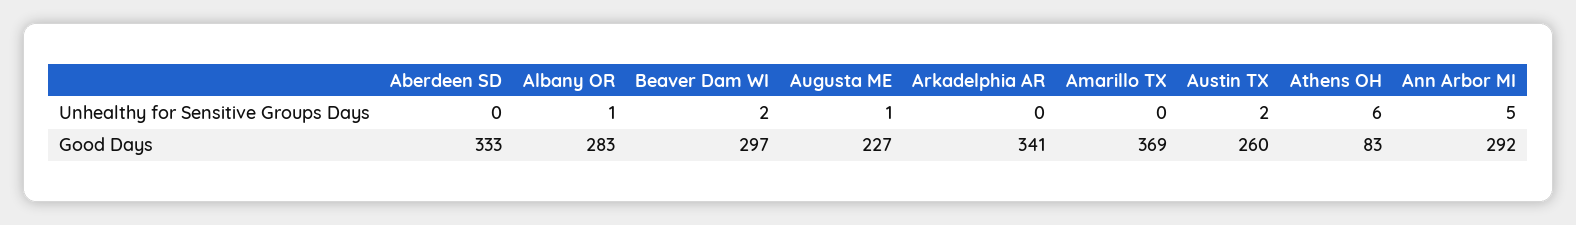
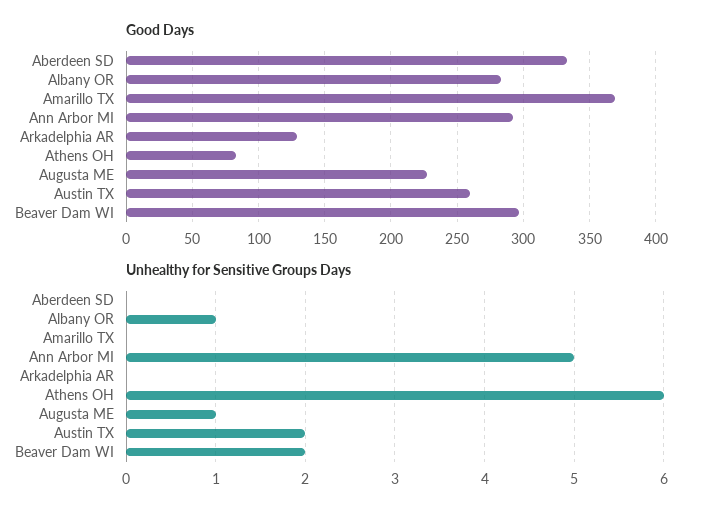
Good Days, Arkadelphia AR: 341 -> 130

